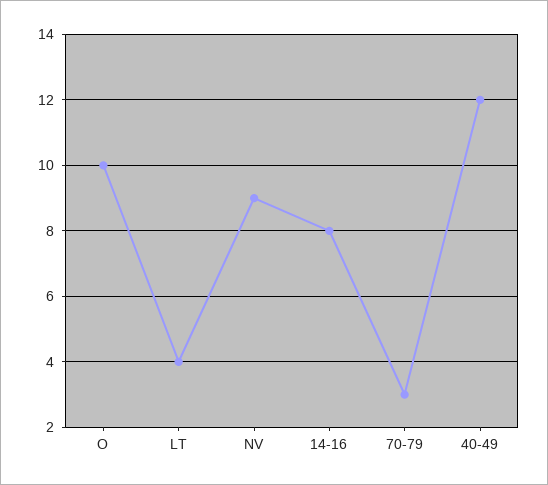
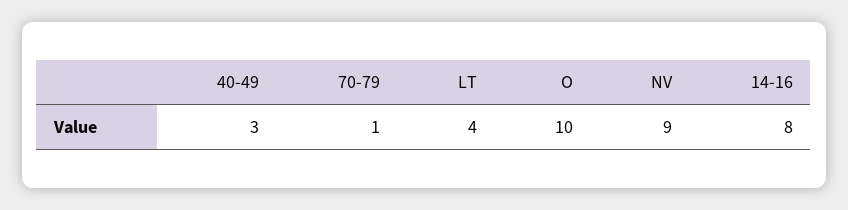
70-79: 3 -> 1
40-49: 12 -> 3

